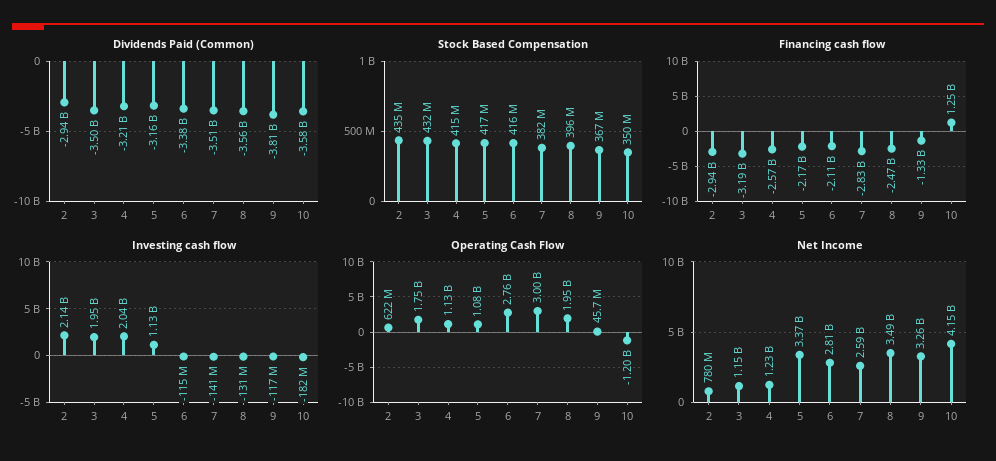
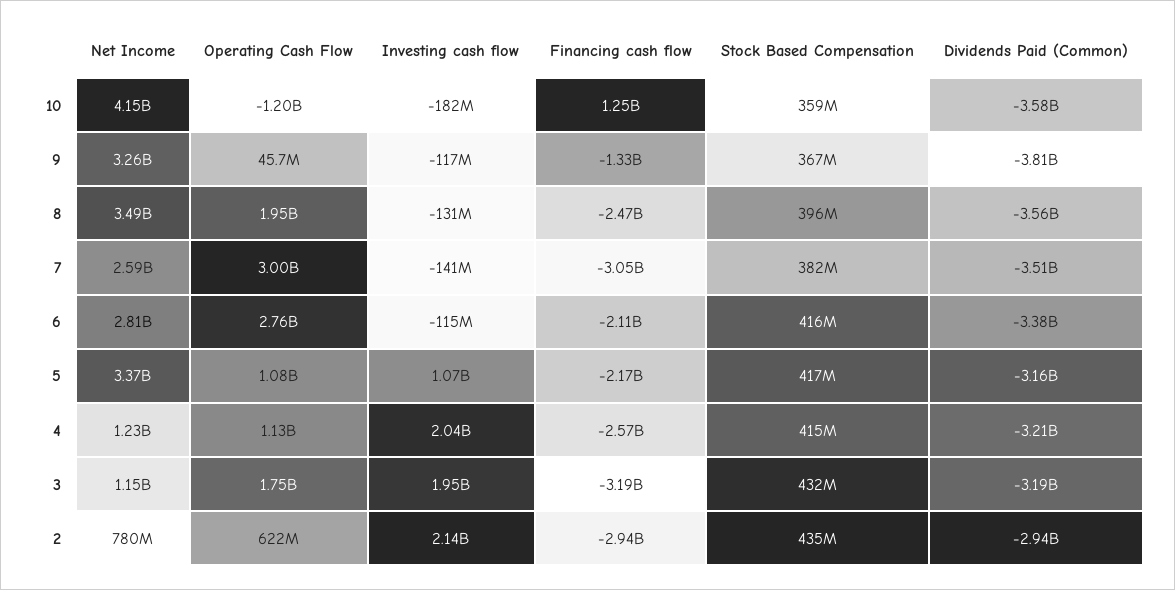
Dividends Paid (Common), 3: -3500000000 -> -3190000000
Stock Based Compensation, 10: 350000000 -> 359000000
Financing cash flow, 7: -2830000000 -> -3050000000
Investing cash flow, 5: 1130000000 -> 1070000000

